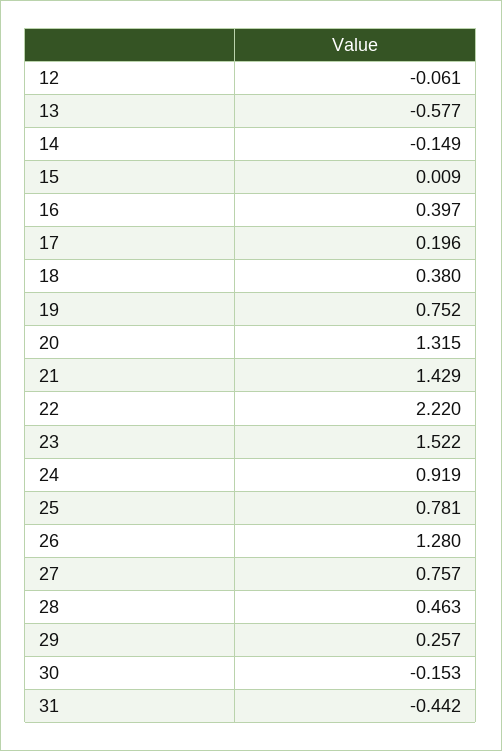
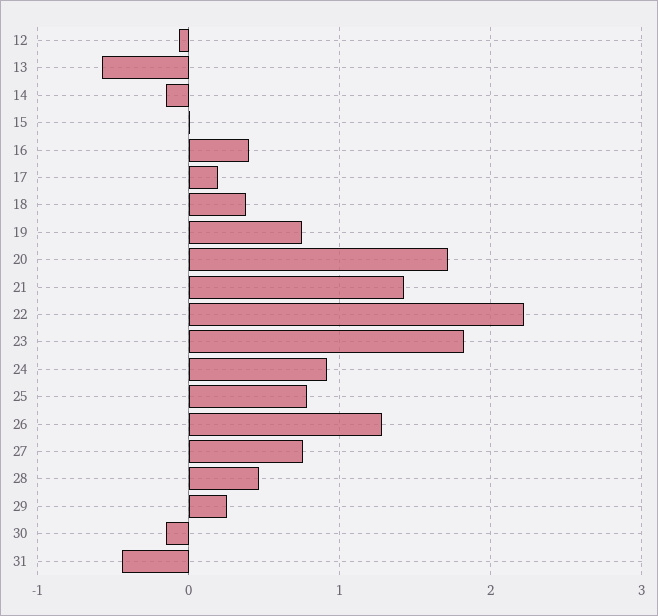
20: 1.315 -> 1.7
23: 1.522 -> 1.8

